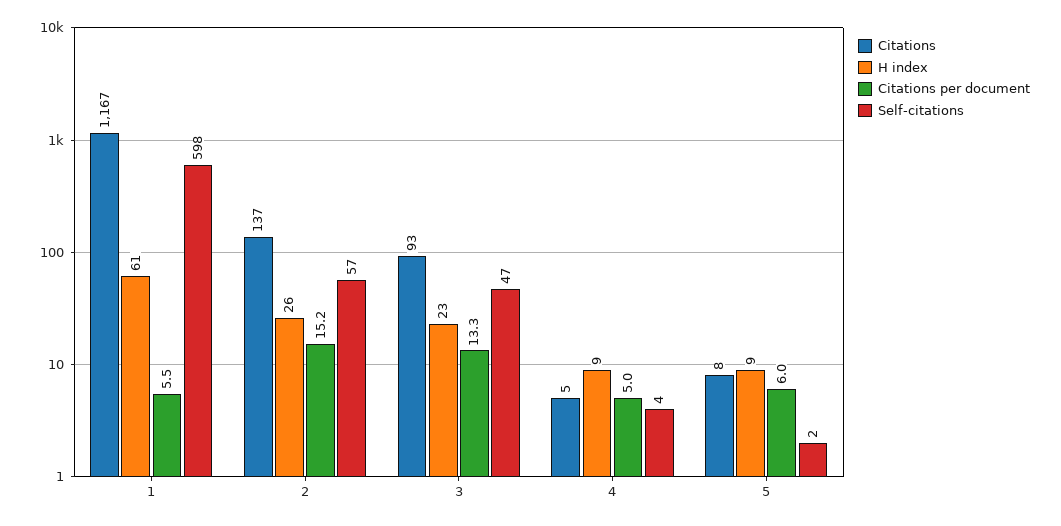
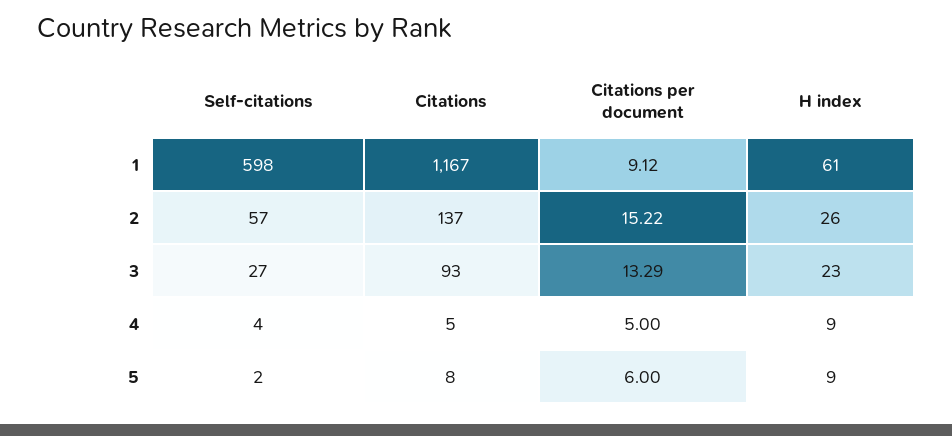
Citations per document, 1: 5.5 -> 9.12
Self-citations, 3: 47 -> 27

